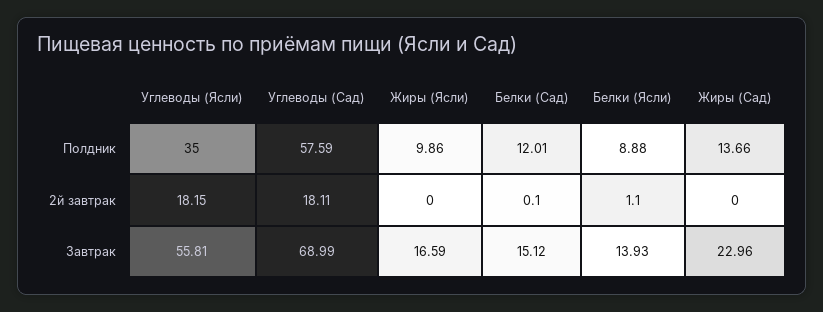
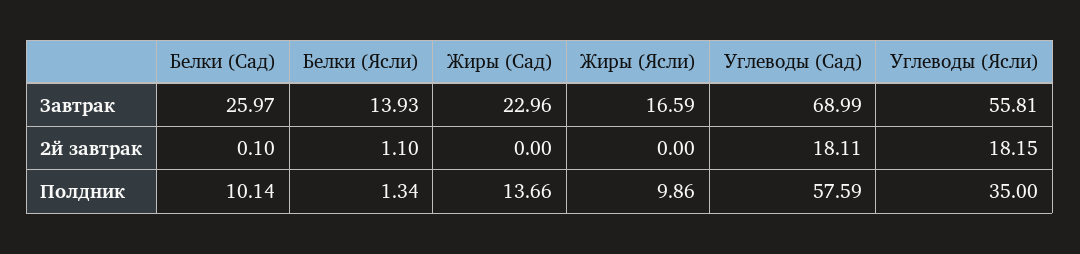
Белки (Сад), Полдник: 12.01 -> 10.14
Белки (Ясли), Полдник: 8.88 -> 1.34
Белки (Сад), Завтрак: 15.12 -> 25.97

